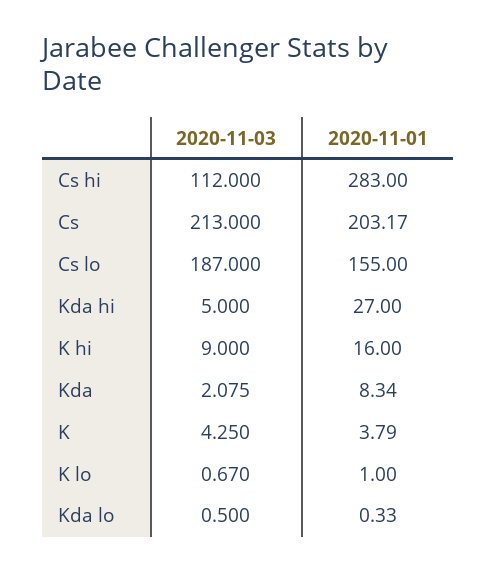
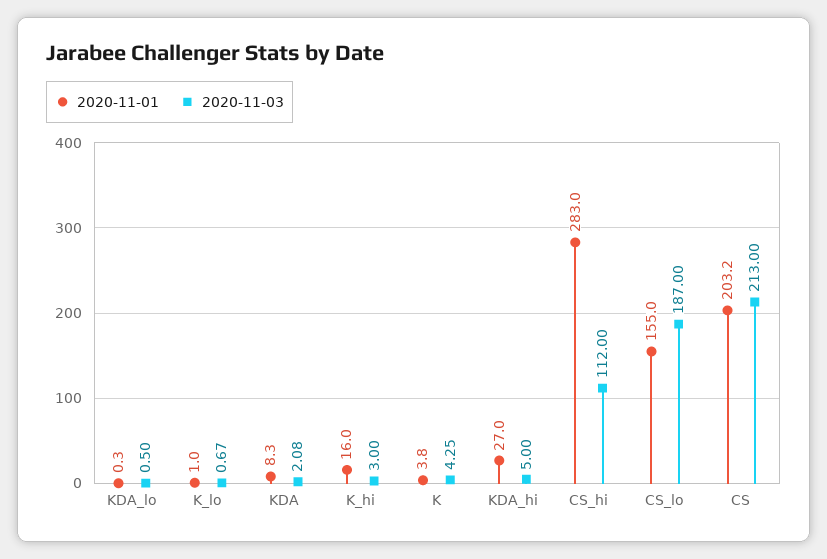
2020-11-03, K hi: 9 -> 3

